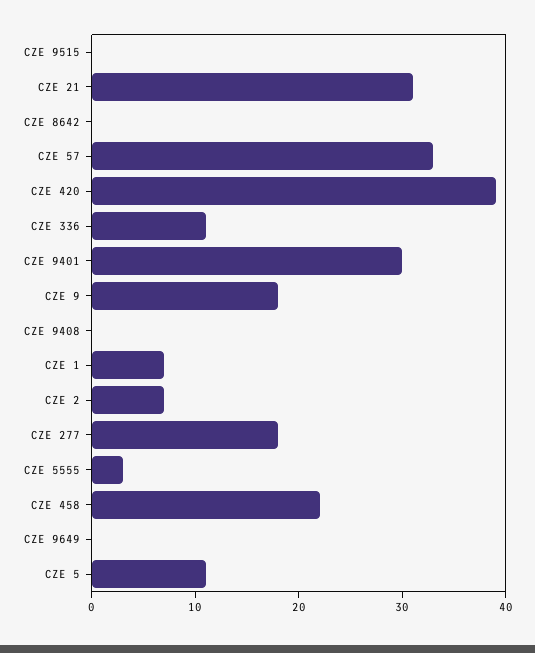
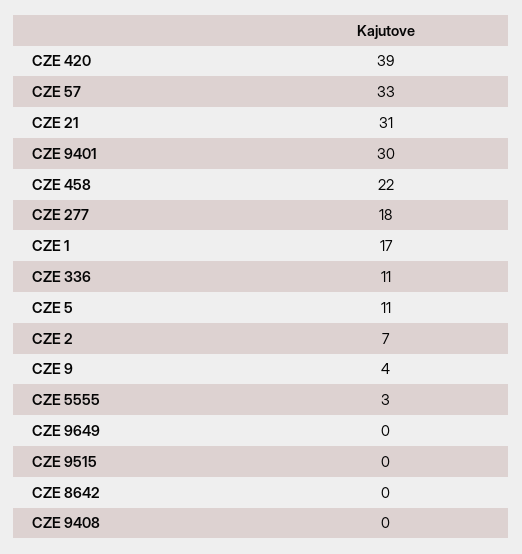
CZE 9: 18 -> 4
CZE 1: 7 -> 17

